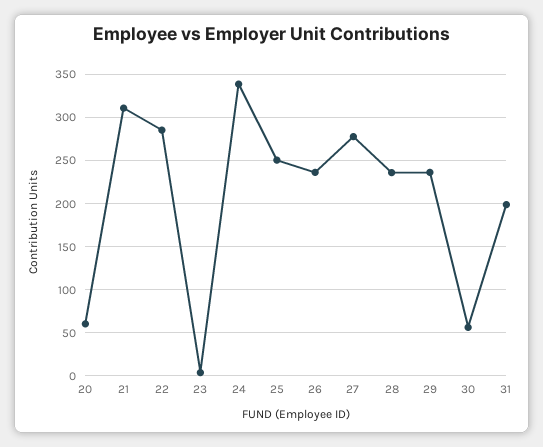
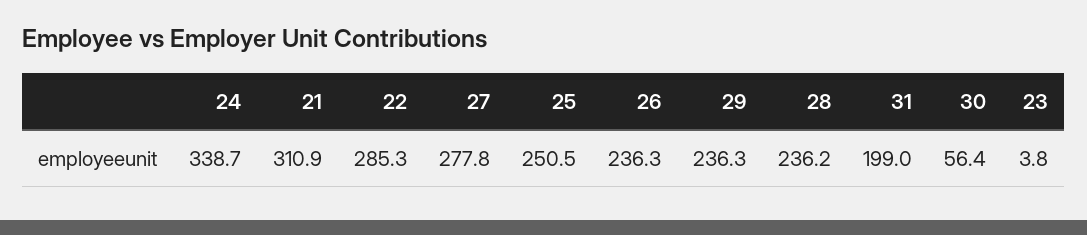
20: 60 -> none

